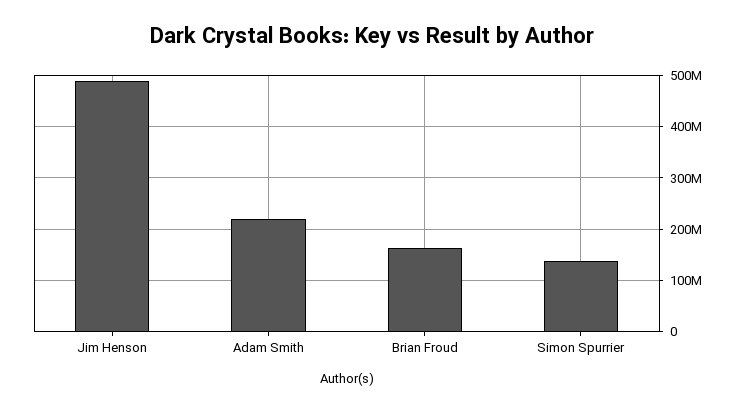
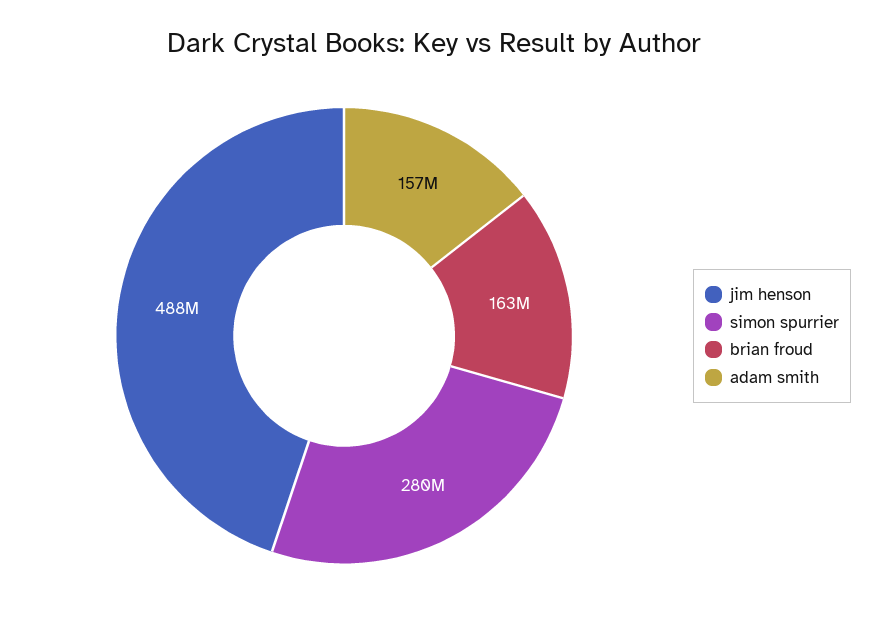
Adam Smith: 220000000 -> 157000000
Simon Spurrier: 140000000 -> 280000000

